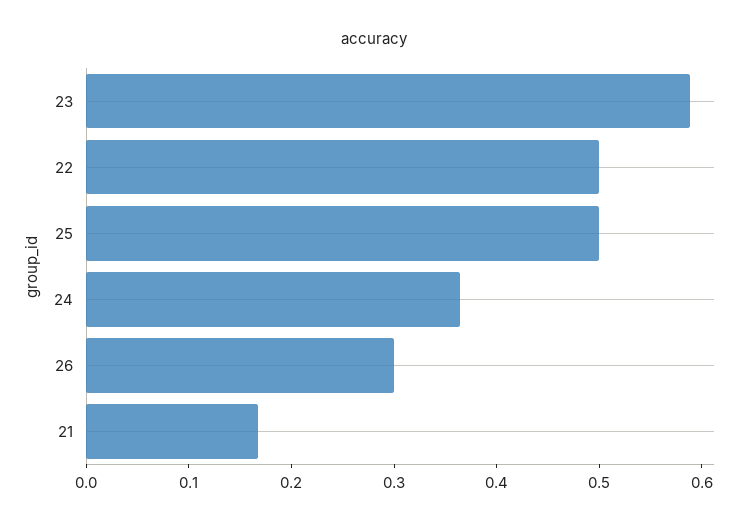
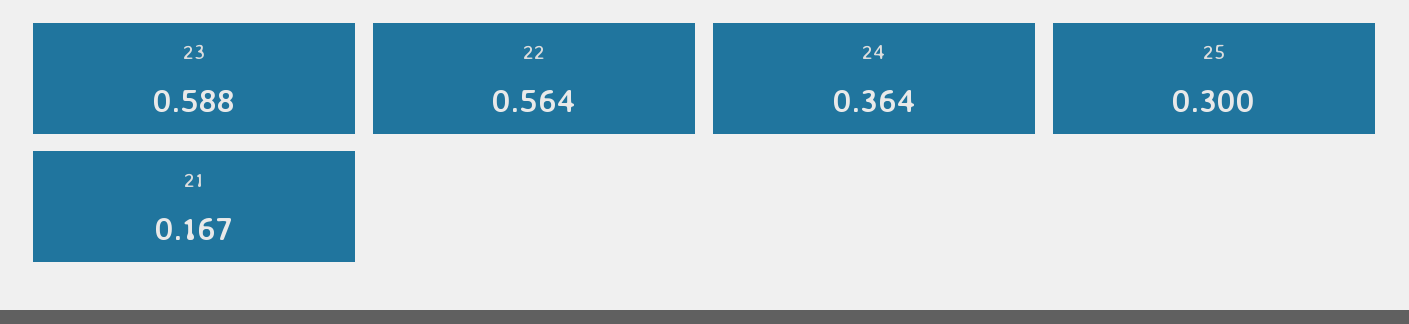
22: 0.5 -> 0.564
25: 0.5 -> 0.3
26: 0.3 -> none

